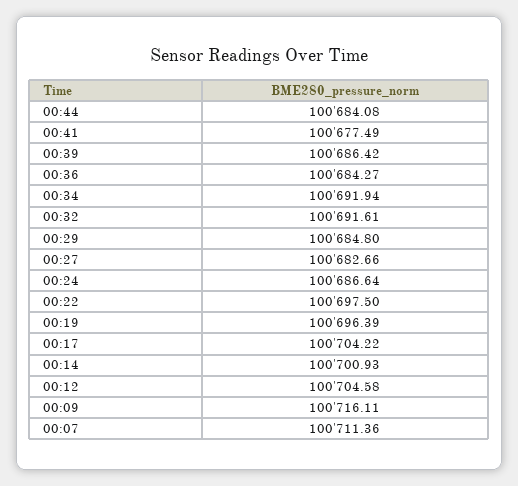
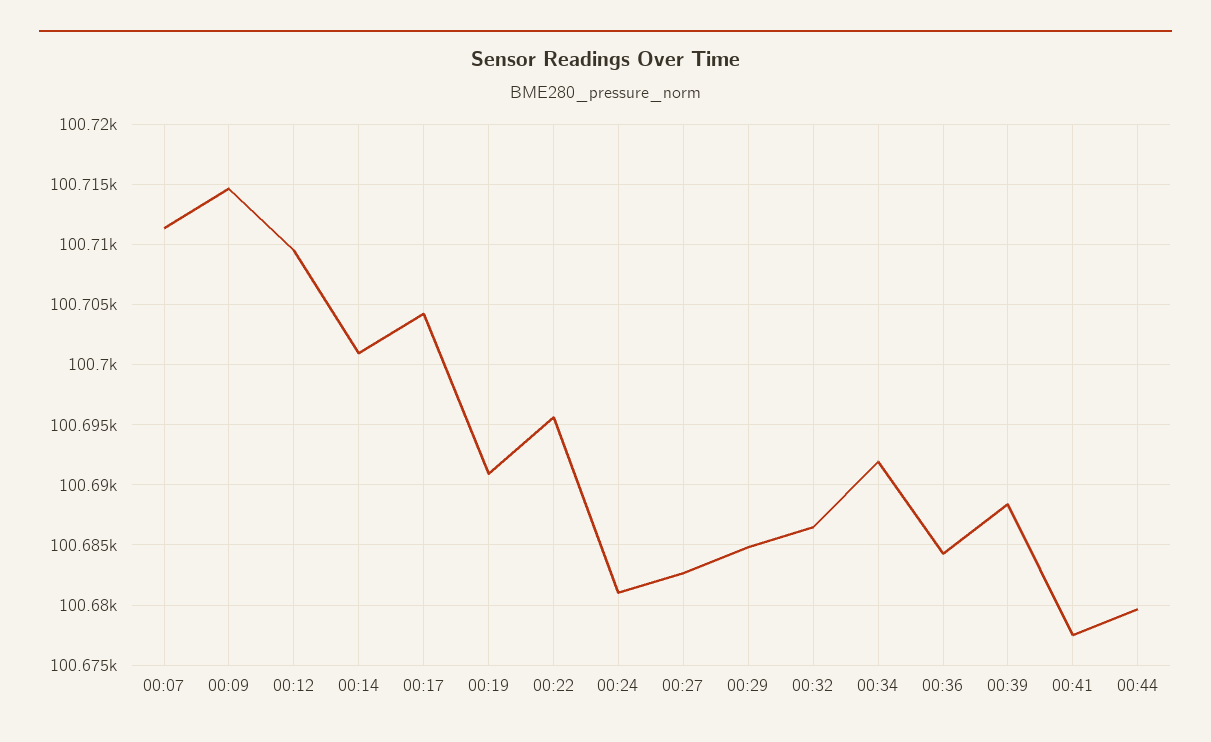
00:44: 100684.08 -> 100679.5
00:39: 100686.42 -> 100688.5
00:32: 100691.61 -> 100686.5
00:24: 100686.64 -> 100681
00:22: 100697.5 -> 100695.5
00:19: 100696.39 -> 100691
00:12: 100704.58 -> 100709.5
00:09: 100716.11 -> 100714.5

